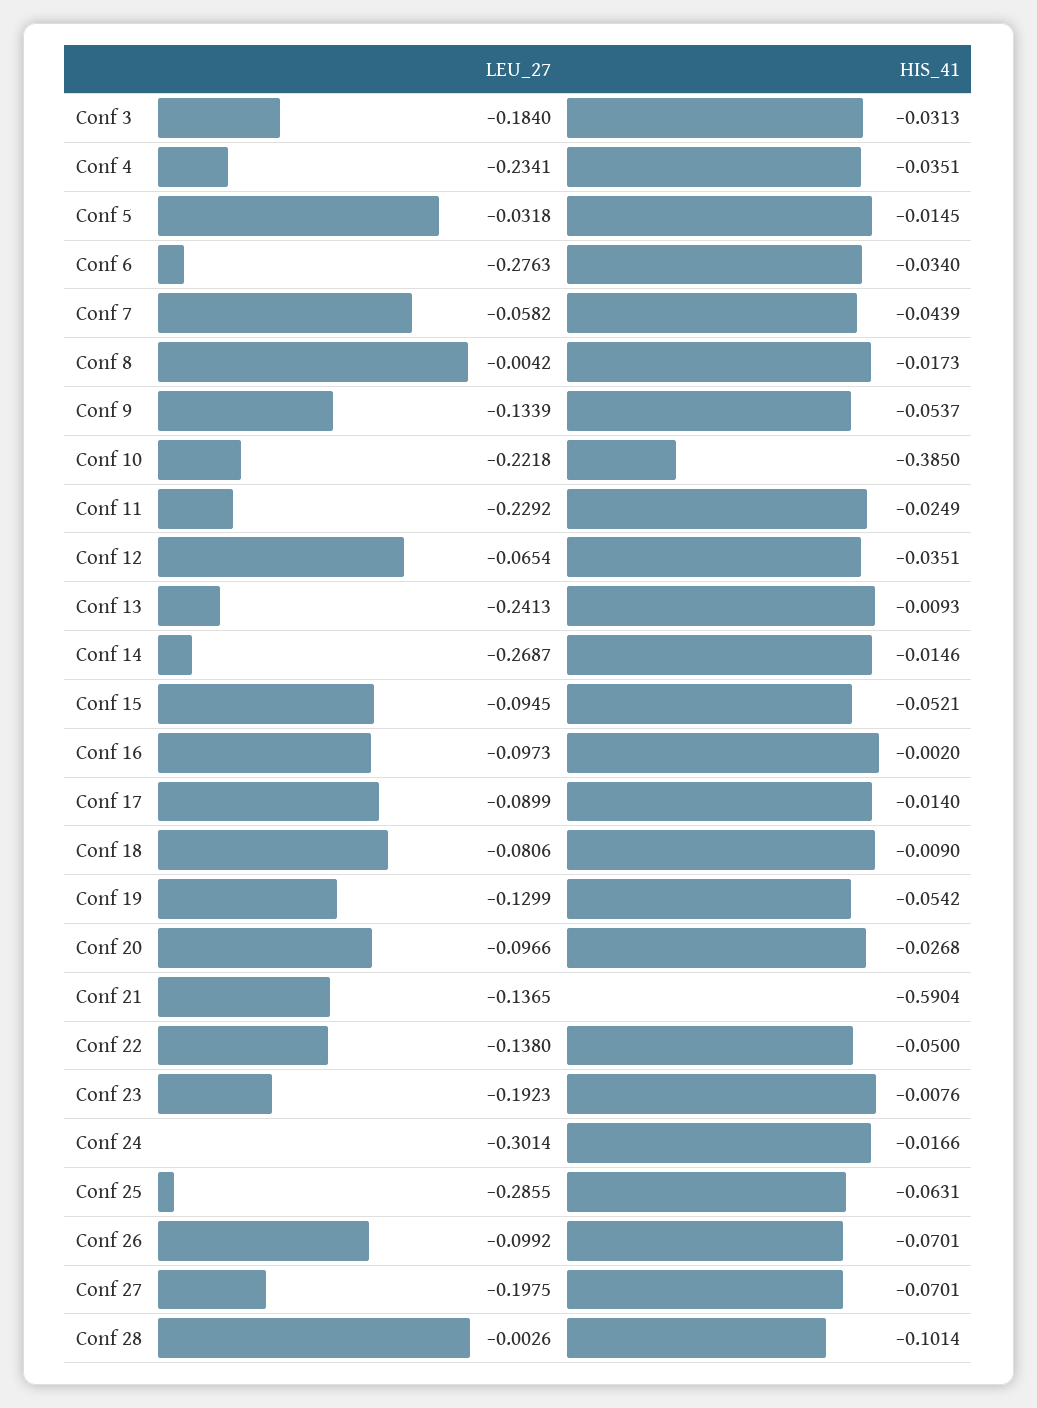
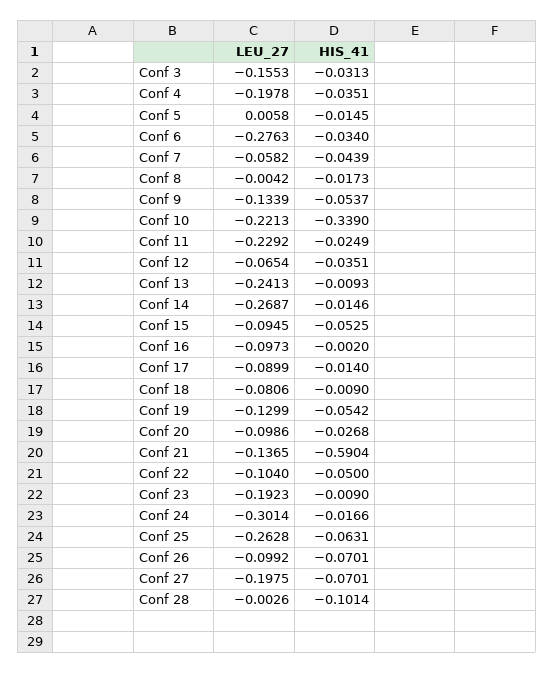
LEU_27, Conf 3: -0.184 -> -0.1553
LEU_27, Conf 4: -0.2341 -> -0.1978
LEU_27, Conf 5: -0.0318 -> 0.0058
LEU_27, Conf 10: -0.2218 -> -0.2213
HIS_41, Conf 10: -0.385 -> -0.339
HIS_41, Conf 15: -0.0521 -> -0.0525
LEU_27, Conf 20: -0.0966 -> -0.0986
LEU_27, Conf 22: -0.138 -> -0.104
HIS_41, Conf 23: -0.0076 -> -0.009
LEU_27, Conf 25: -0.2855 -> -0.2628

